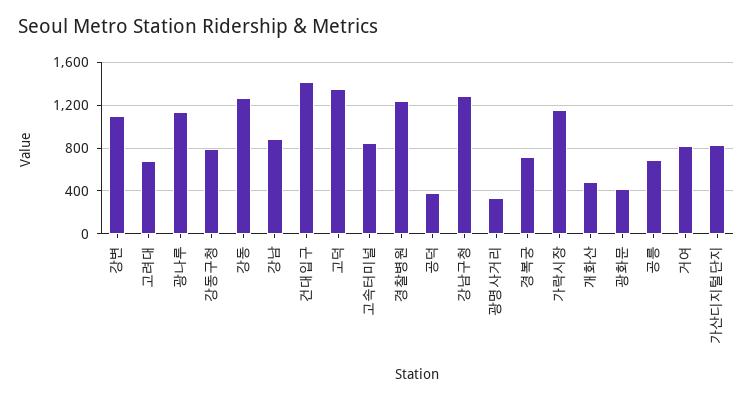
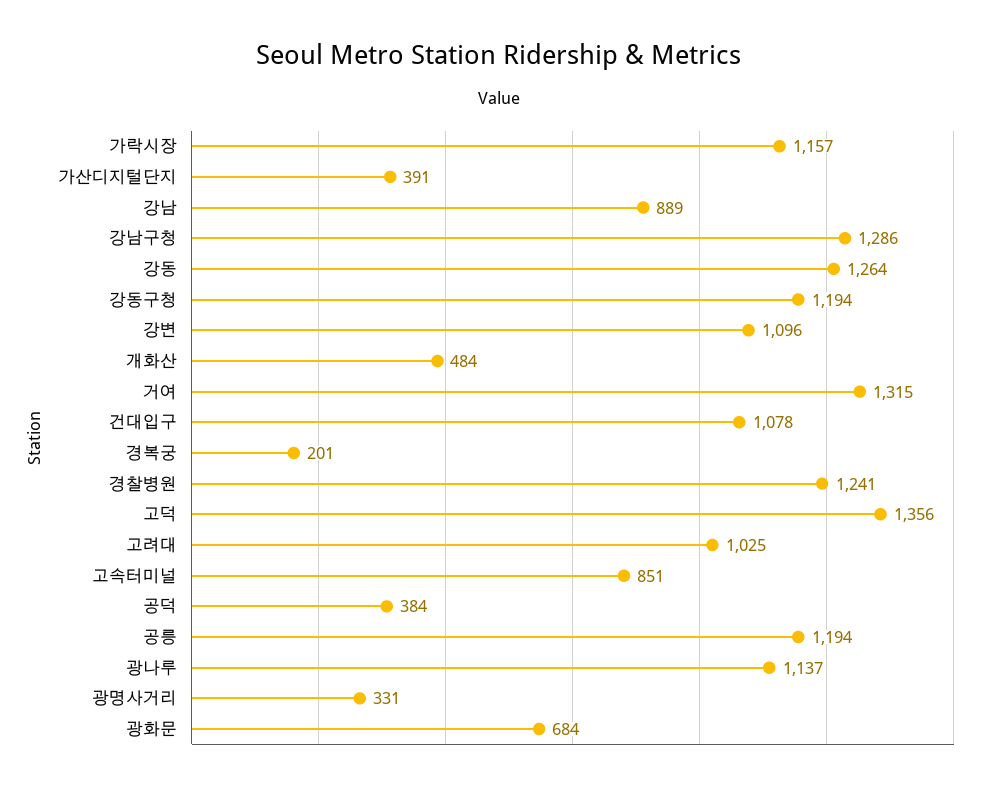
고려대: 700 -> 1025
강동구청: 800 -> 1194
건대입구: 1400 -> 1078
경복궁: 700 -> 201
광화문: 400 -> 684
공릉: 700 -> 1194
거여: 800 -> 1315
가산디지털단지: 800 -> 391

